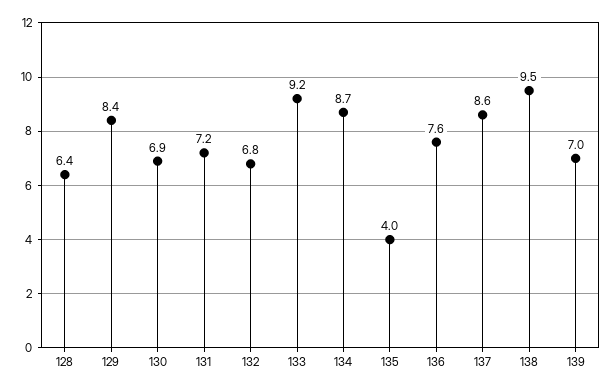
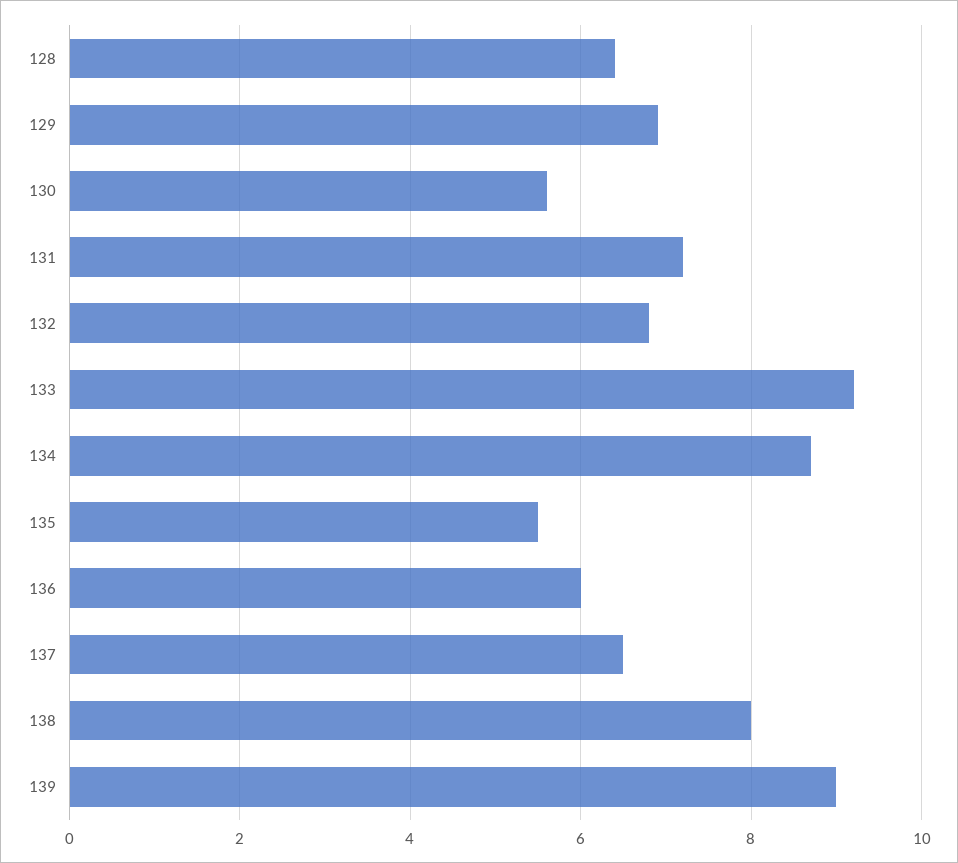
129: 8.4 -> 7
130: 6.9 -> 5.5
135: 4 -> 5.5
136: 7.6 -> 6
137: 8.6 -> 6.5
138: 9.5 -> 8
139: 7 -> 9

